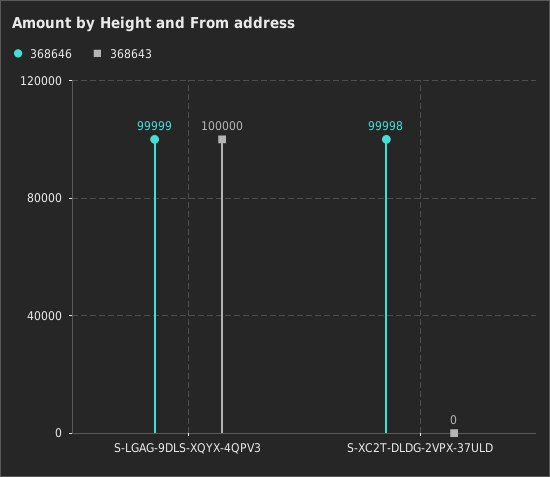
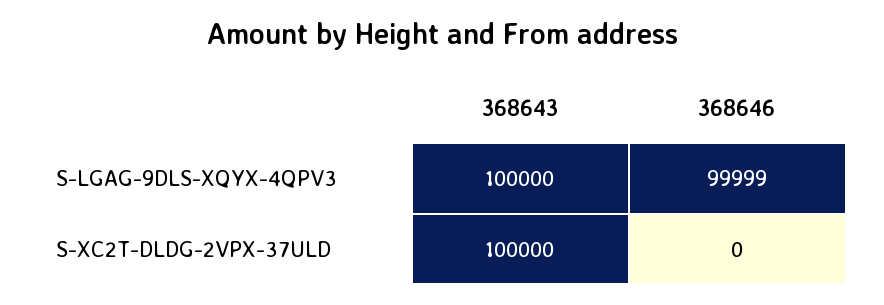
368646, S-XC2T-DLDG-2VPX-37ULD: 99998 -> 0
368643, S-XC2T-DLDG-2VPX-37ULD: 0 -> 100000

